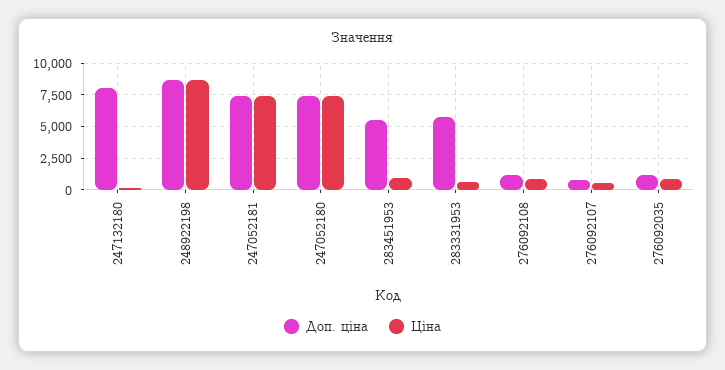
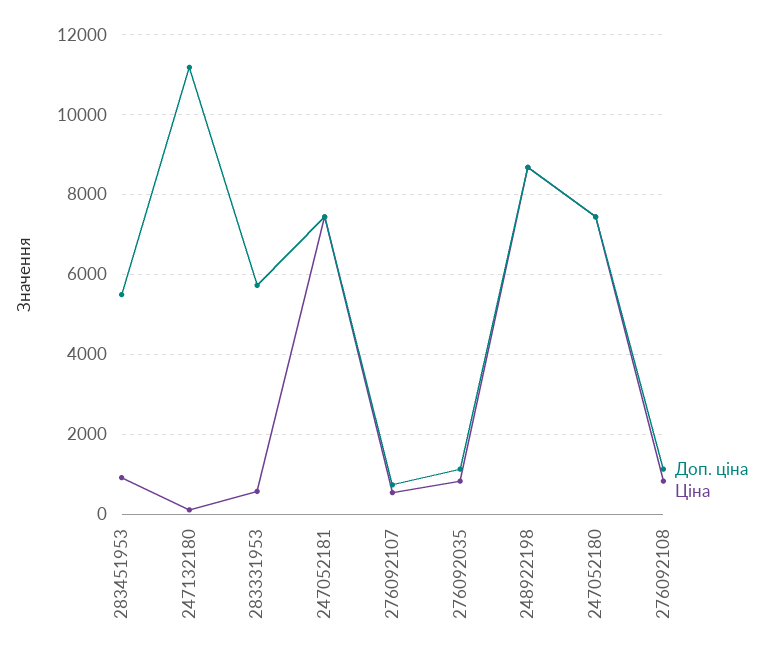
Доп. ціна, 247132180: 8000 -> 11200

